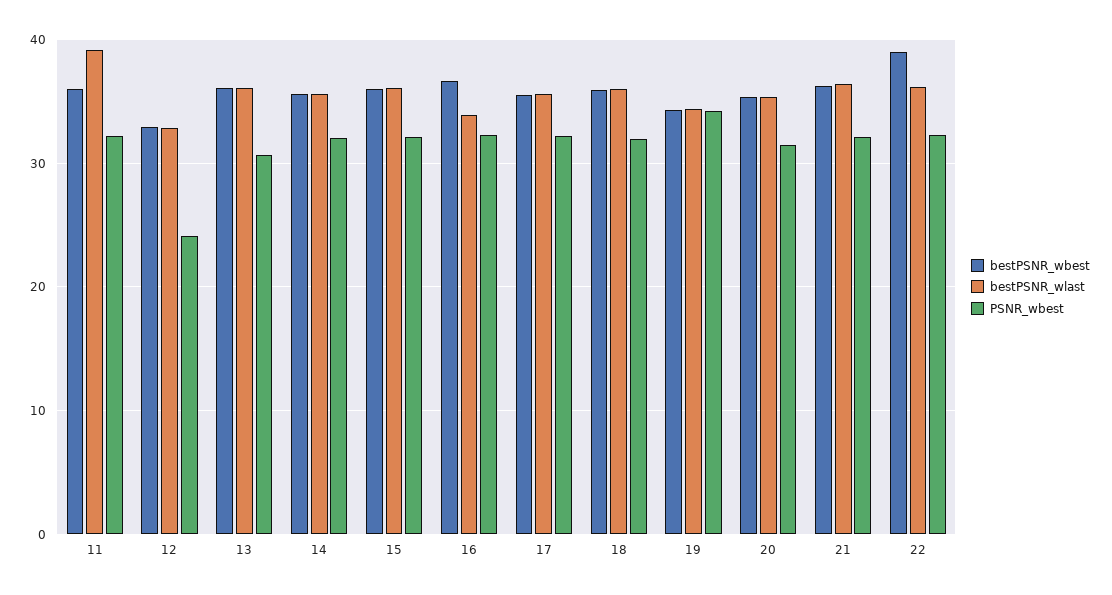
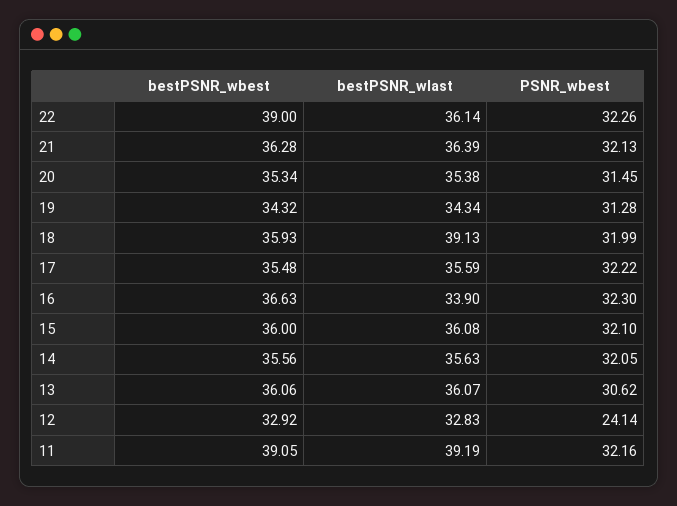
bestPSNR_wbest, 11: 36 -> 39.05
bestPSNR_wlast, 18: 36 -> 39.13
PSNR_wbest, 19: 34 -> 31.28

